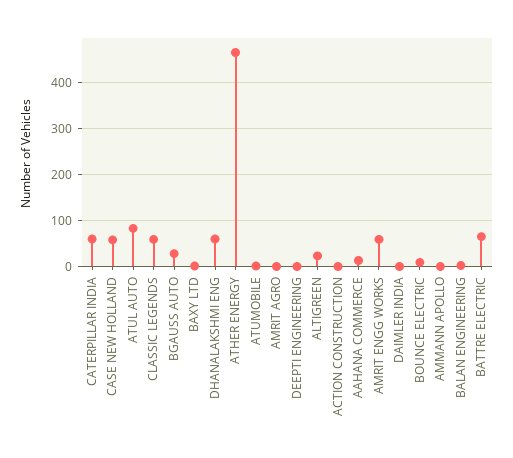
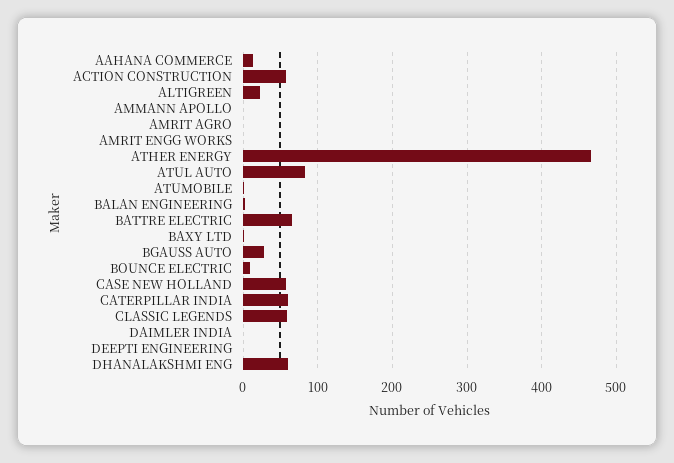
ACTION CONSTRUCTION: 0 -> 60
AMRIT ENGG WORKS: 60 -> 0

